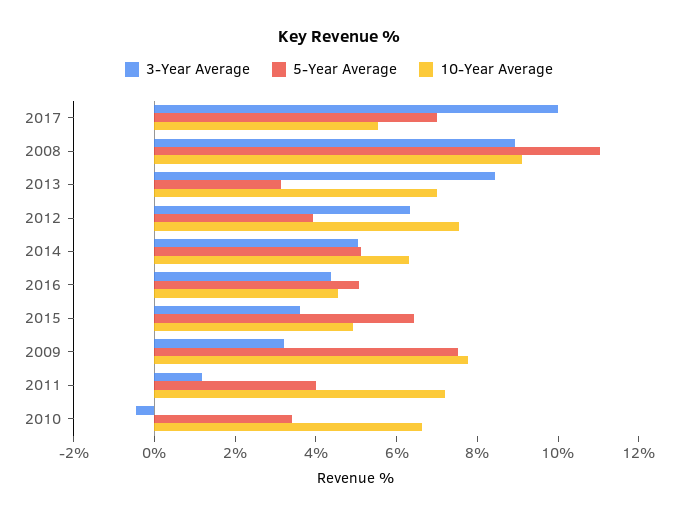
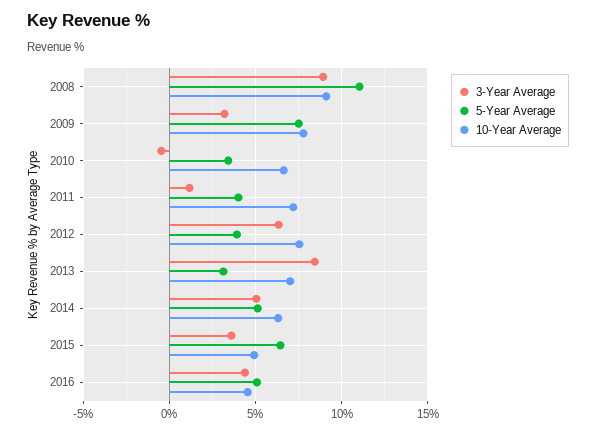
3-Year Average, 2017: 10 -> none
5-Year Average, 2017: 7 -> none
10-Year Average, 2017: 5.5 -> none

